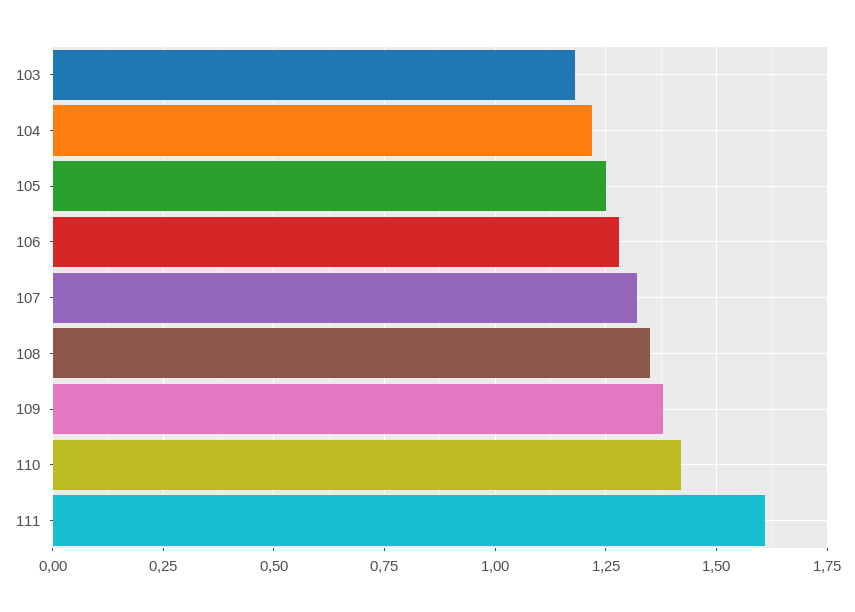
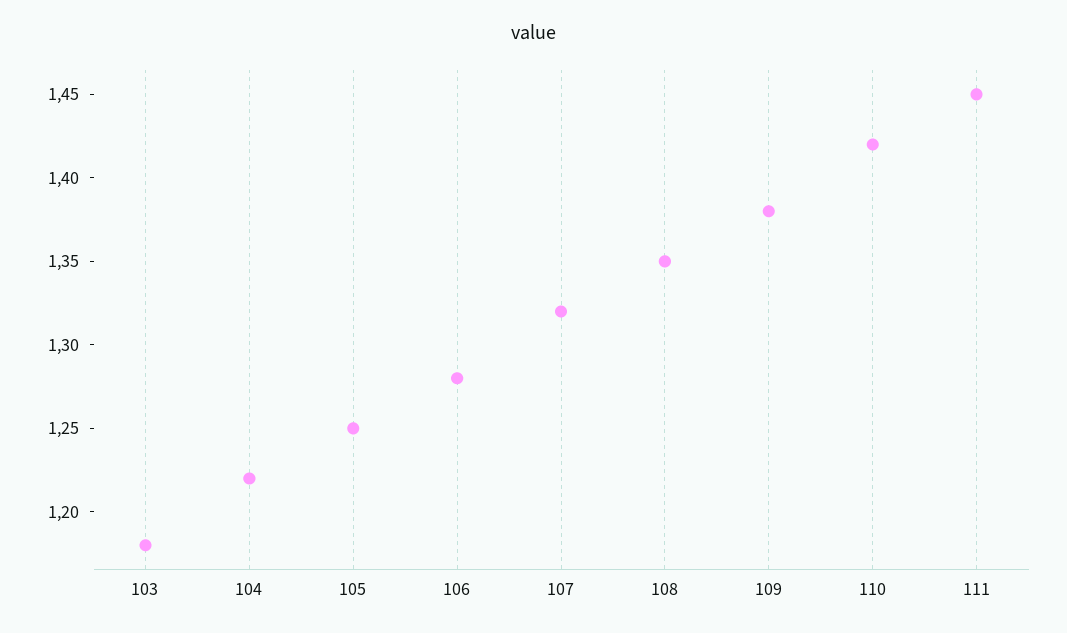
111: 1.6 -> 1.45

